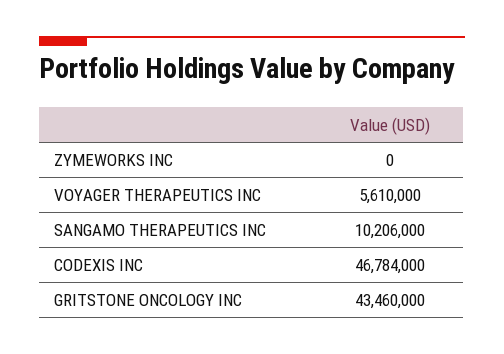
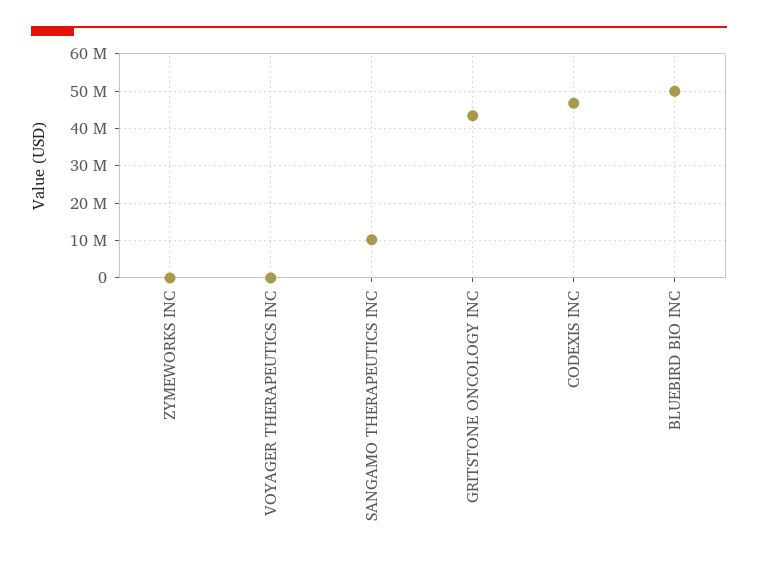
VOYAGER THERAPEUTICS INC: 5610000 -> 0
BLUEBIRD BIO INC: none -> 50000000

